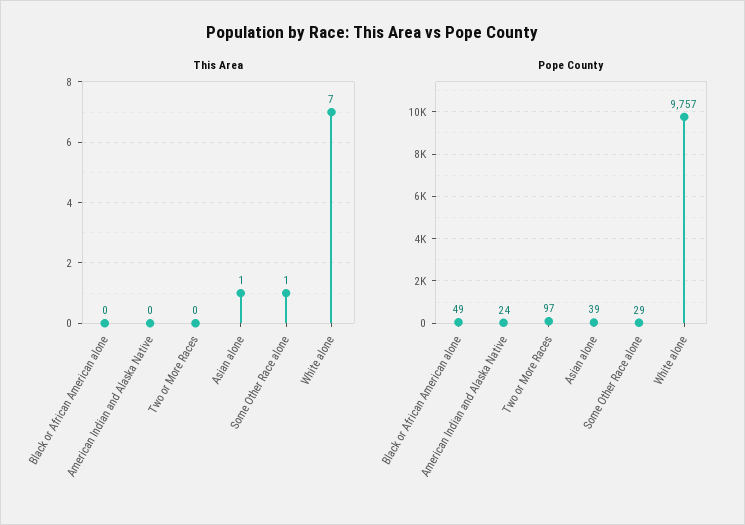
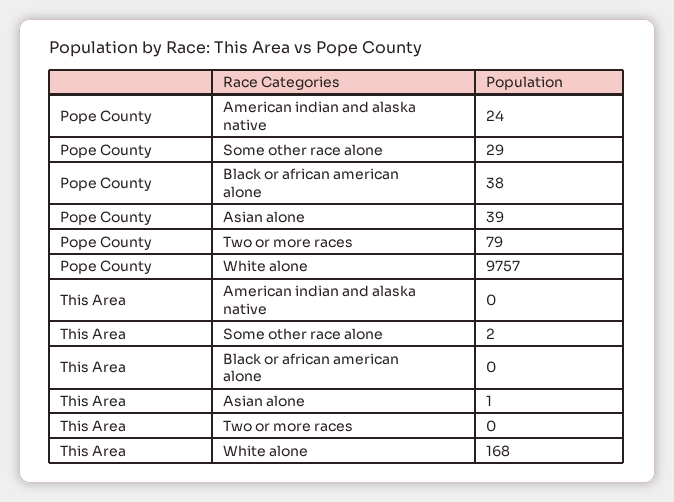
This Area, Some Other Race alone: 1 -> 2
This Area, White alone: 7 -> 168
Pope County, Black or African American alone: 49 -> 38
Pope County, Two or More Races: 97 -> 79

